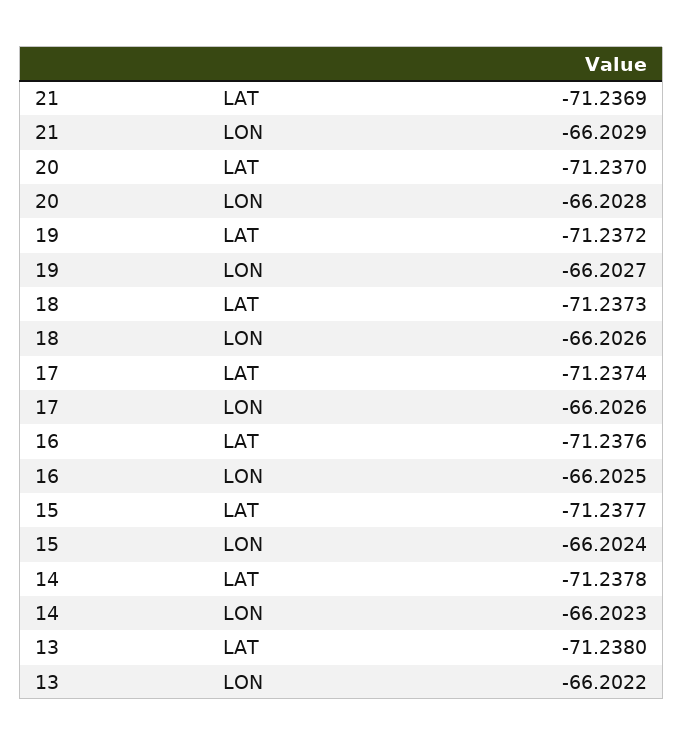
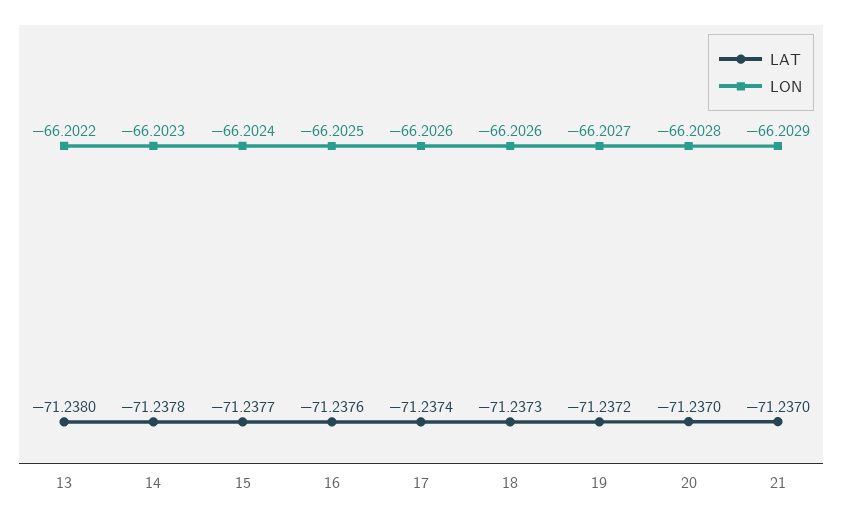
LAT, 21: -71.2369 -> -71.237

